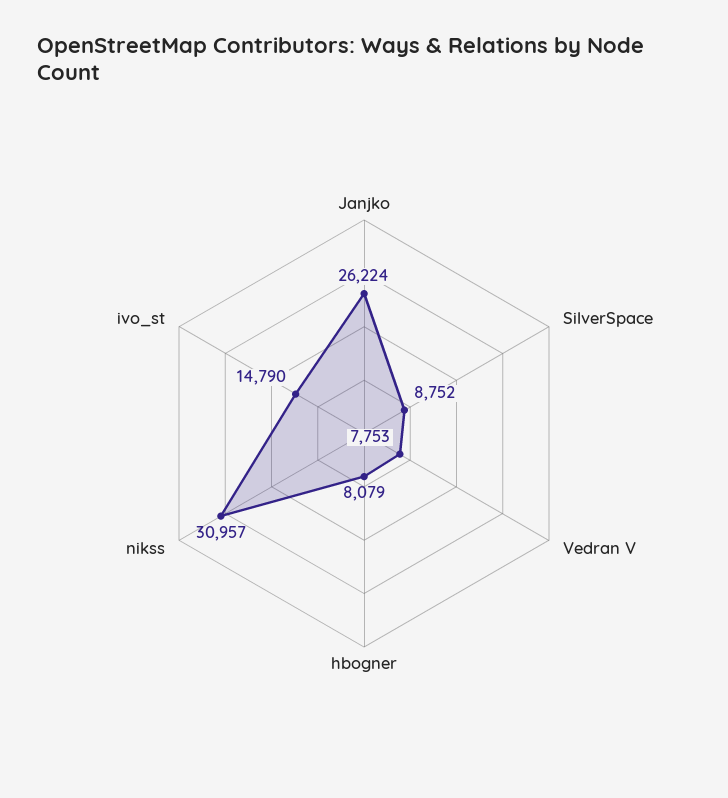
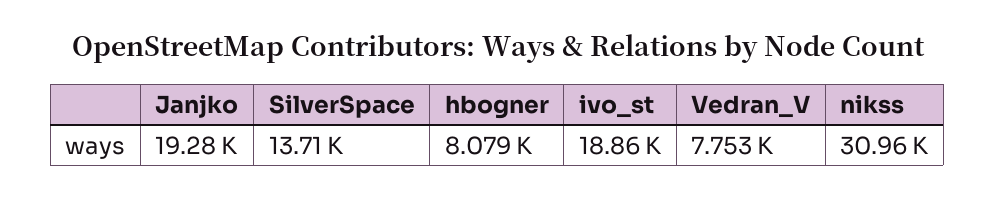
Janjko: 26224 -> 19280
SilverSpace: 8752 -> 13710
ivo_st: 14790 -> 18860

